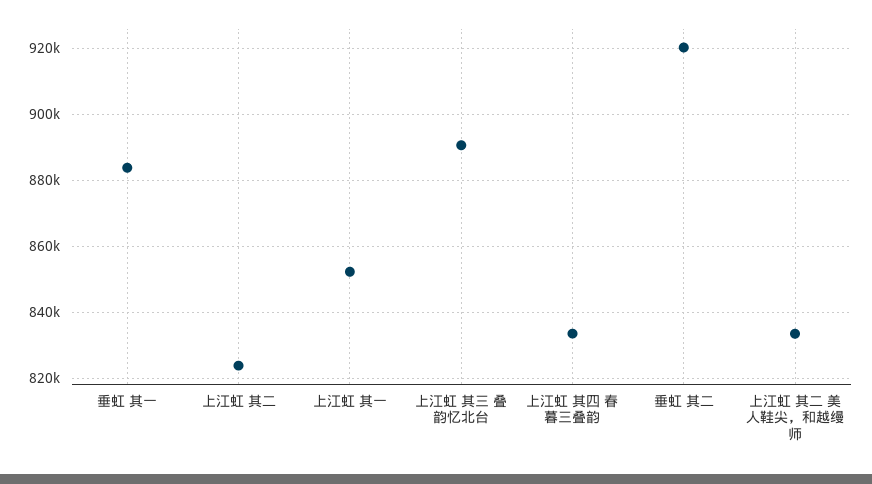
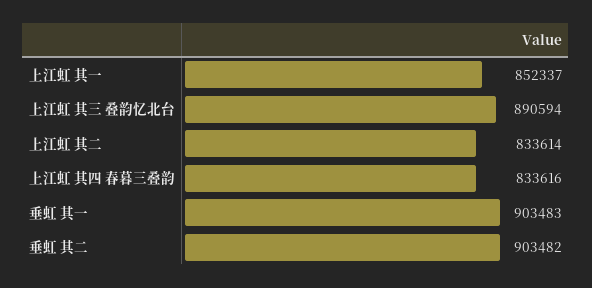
垂虹 其一: 884000 -> 903483
上江虹 其二: 824000 -> 833614
垂虹 其二: 920000 -> 903482
上江虹 其二 美人鞋尖，和越缦师: 834000 -> none

